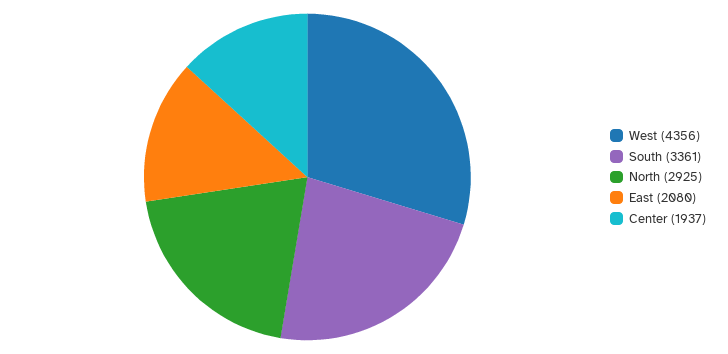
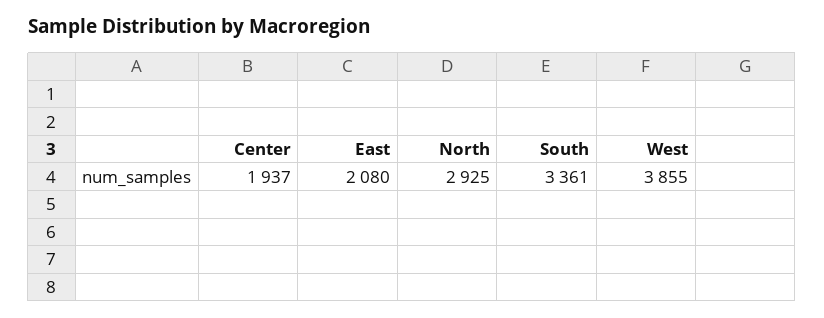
West: 4356 -> 3855

